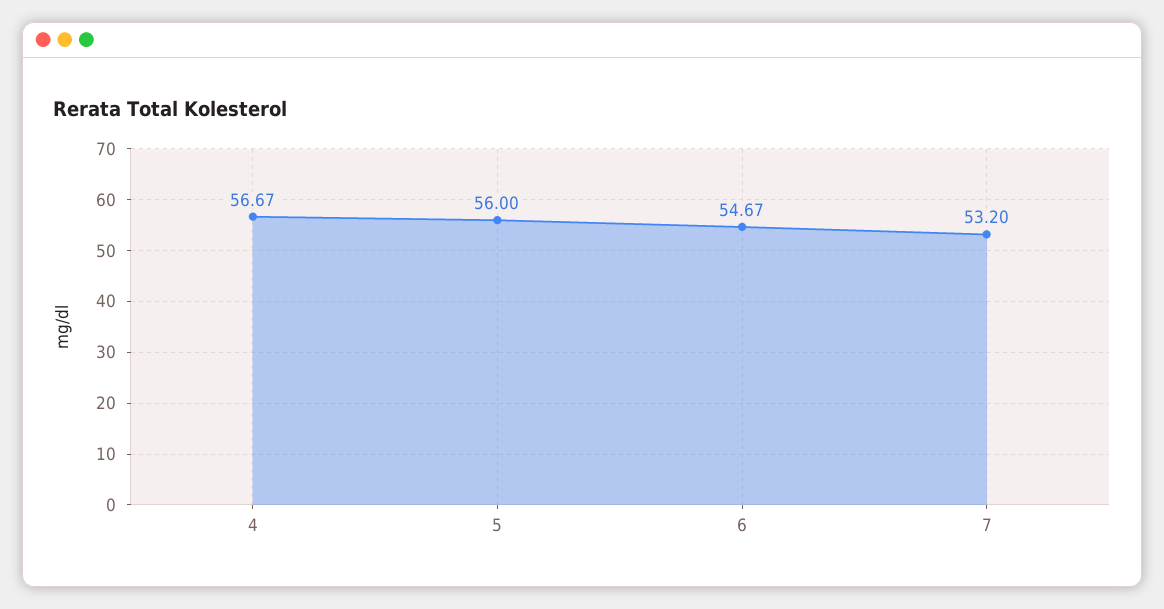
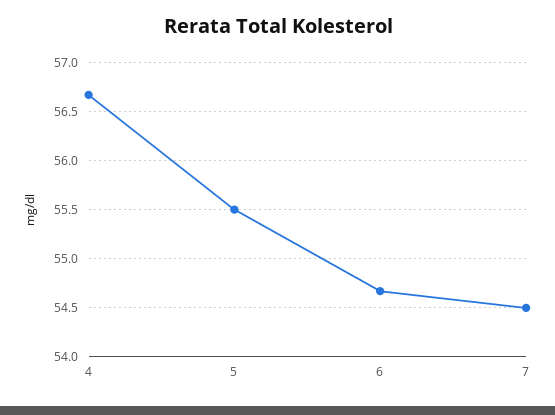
5: 56 -> 55.5
7: 53.2 -> 54.5

